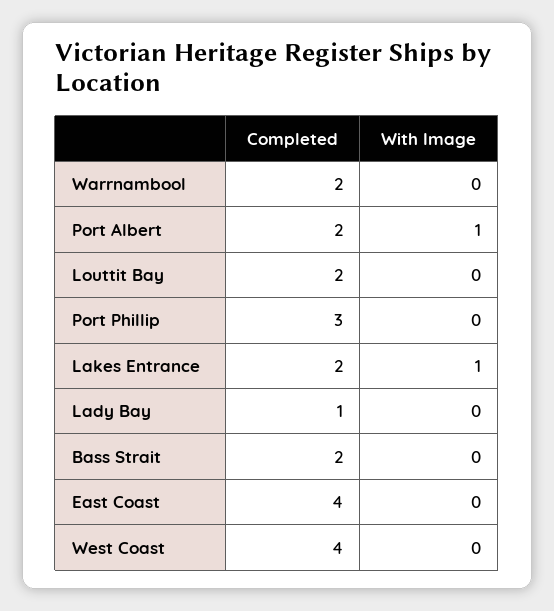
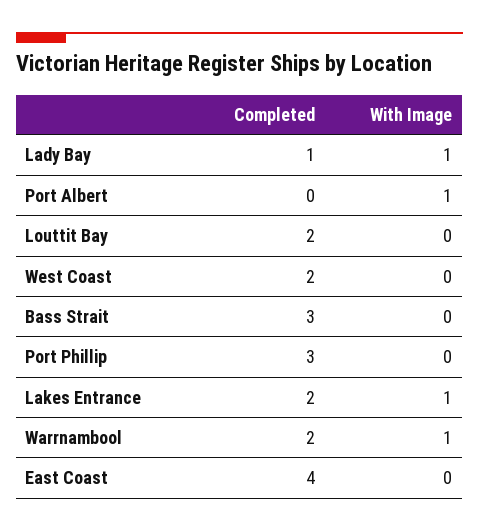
With Image, Warrnambool: 0 -> 1
Completed, Port Albert: 2 -> 0
With Image, Lady Bay: 0 -> 1
Completed, Bass Strait: 2 -> 3
Completed, West Coast: 4 -> 2

